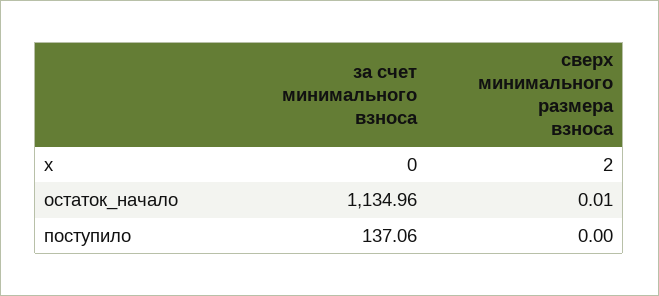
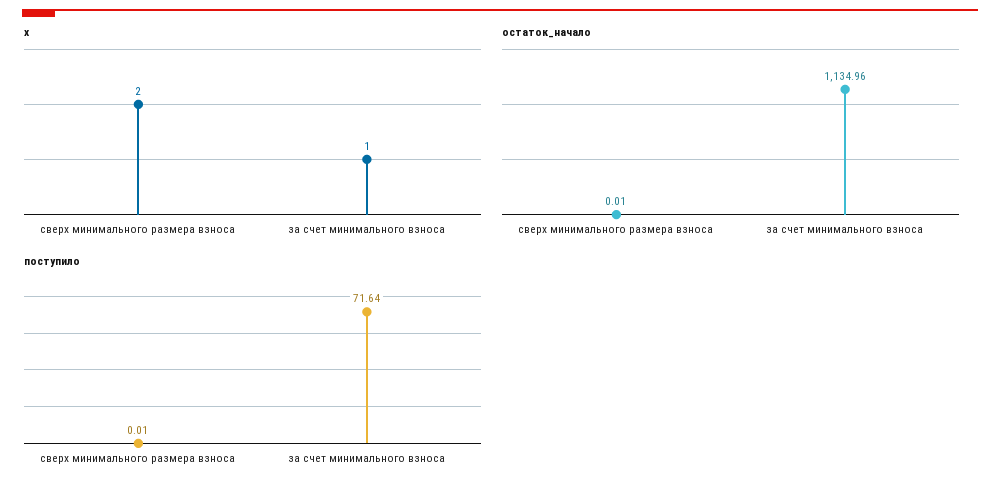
x, за счет минимального взноса: 0 -> 1
поступило, за счет минимального взноса: 137.06 -> 71.64
поступило, сверх минимального размера взноса: 0 -> 0.01

